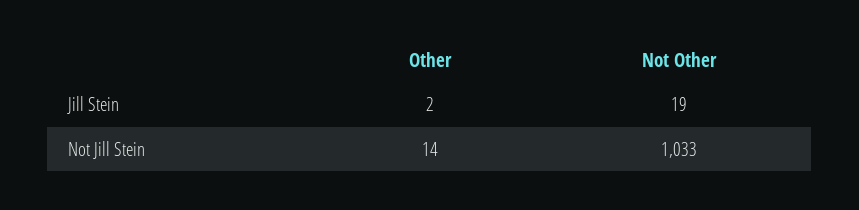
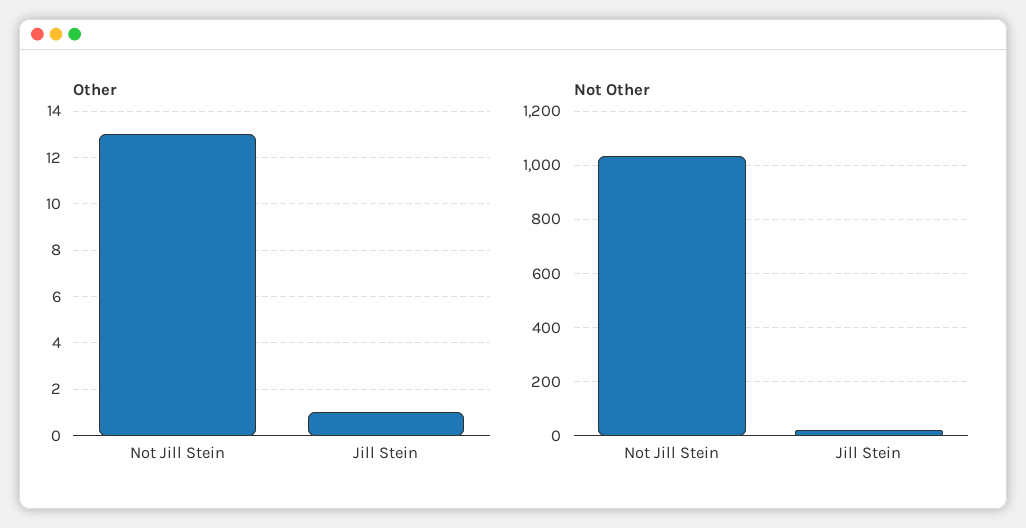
Other, Jill Stein: 2 -> 1
Other, Not Jill Stein: 14 -> 13

